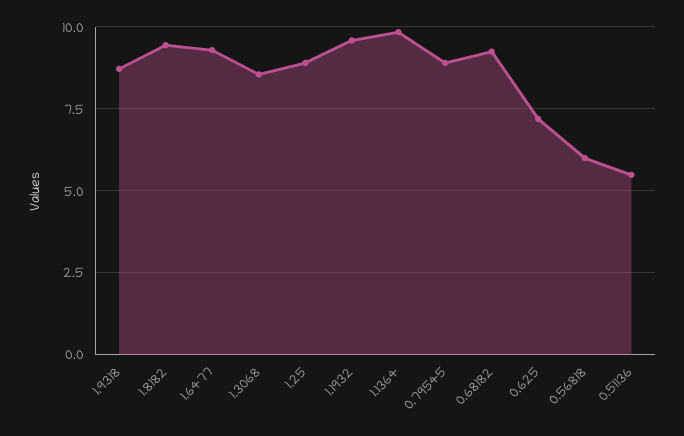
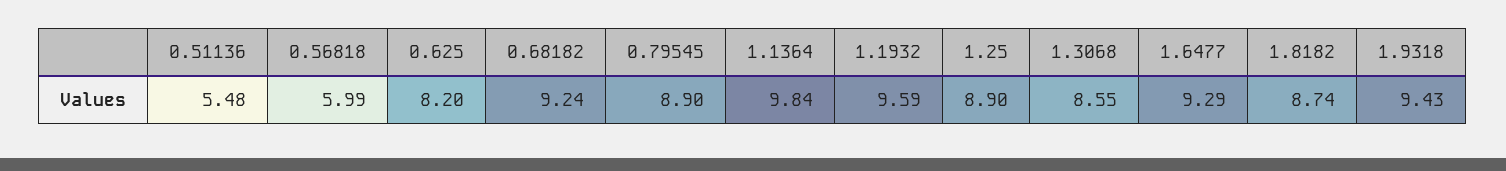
1.9318: 8.75 -> 9.43
1.8182: 9.5 -> 8.74
0.625: 7.25 -> 8.2

